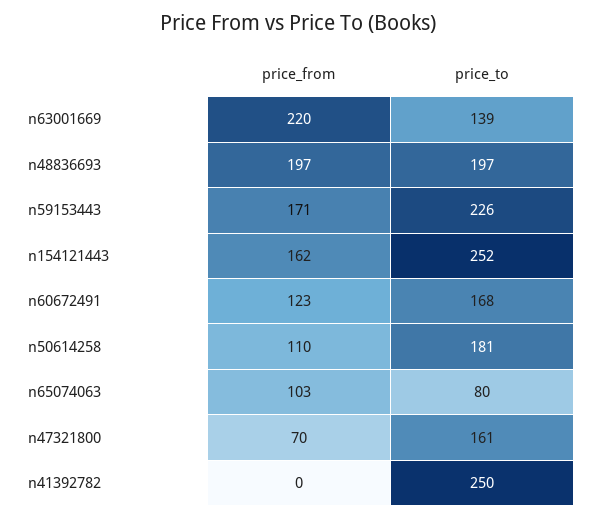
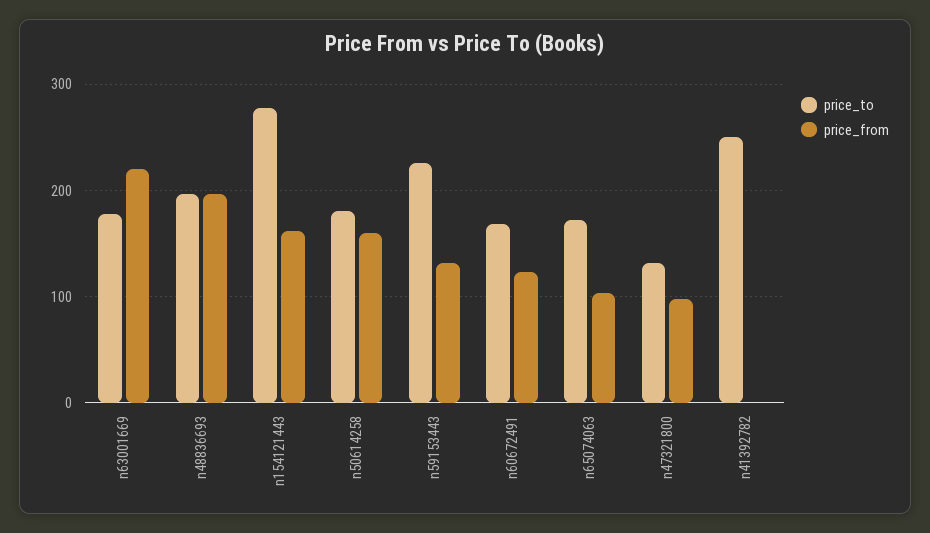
price_to, n63001669: 139 -> 180
price_from, n59153443: 171 -> 130
price_to, n154121443: 252 -> 280
price_from, n50614258: 110 -> 160
price_to, n65074063: 80 -> 170
price_from, n47321800: 70 -> 100
price_to, n47321800: 161 -> 130

